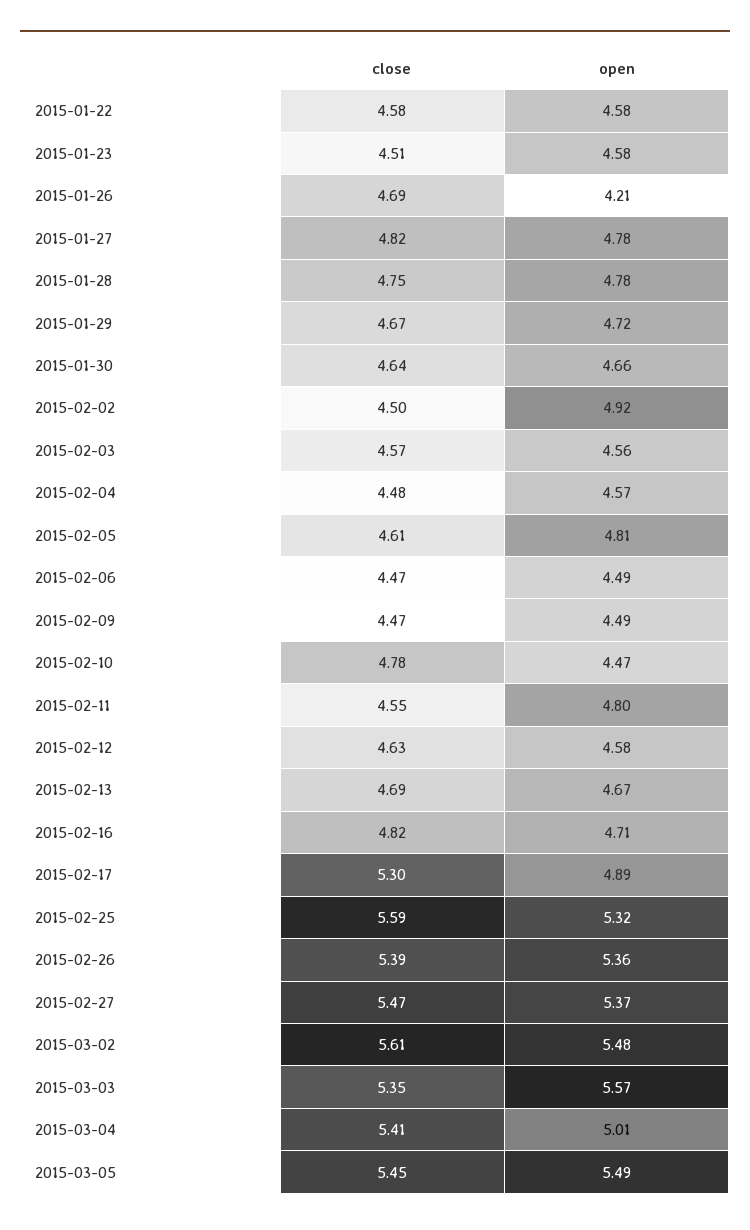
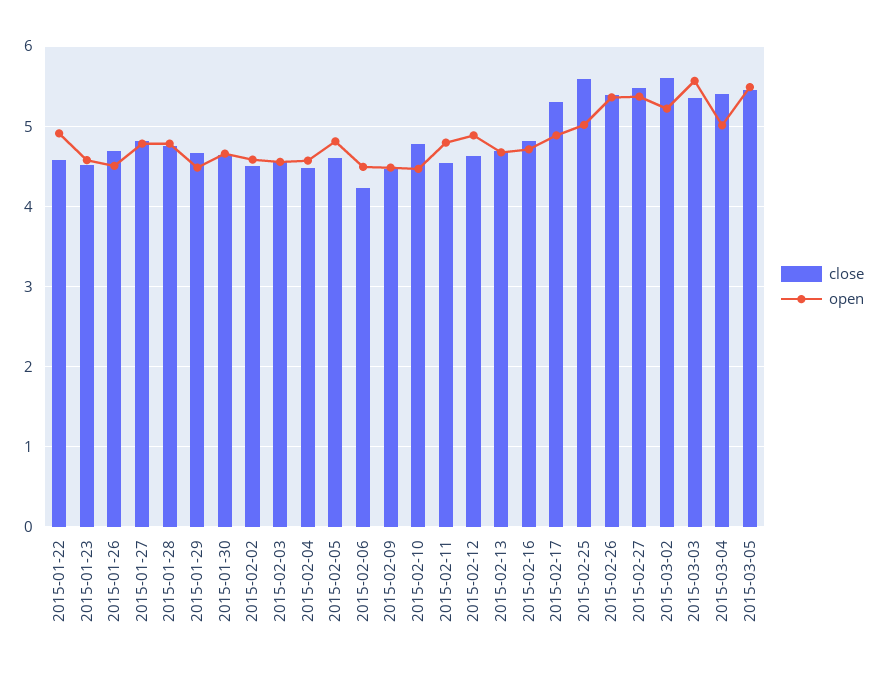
open, 2015-01-22: 4.58 -> 4.9
open, 2015-01-26: 4.21 -> 4.5
open, 2015-01-29: 4.72 -> 4.5
open, 2015-02-02: 4.92 -> 4.6
close, 2015-02-06: 4.47 -> 4.2
open, 2015-02-12: 4.58 -> 4.9
open, 2015-02-25: 5.32 -> 5
open, 2015-03-02: 5.48 -> 5.2

